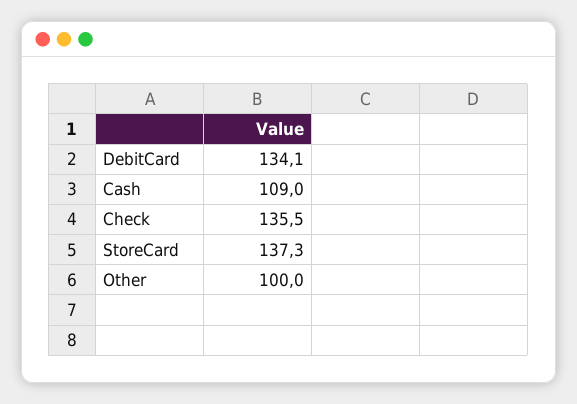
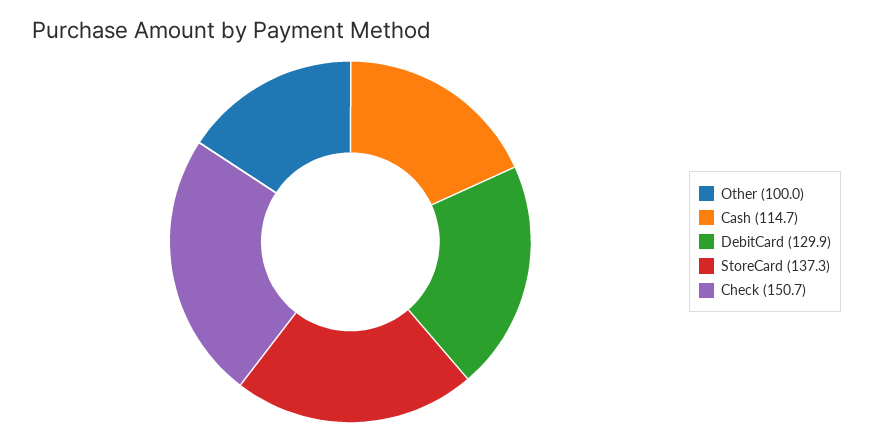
DebitCard: 134.1 -> 129.9
Cash: 109 -> 114.7
Check: 135.5 -> 150.7

